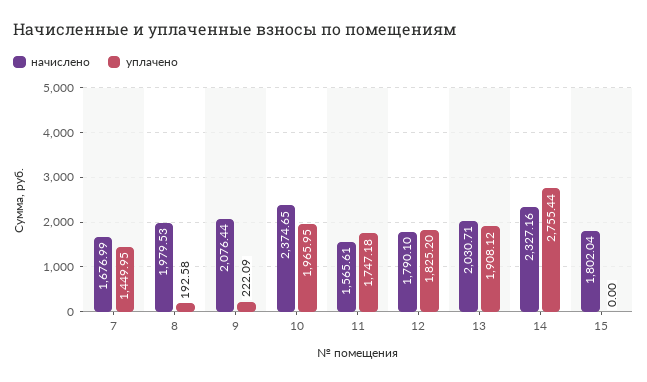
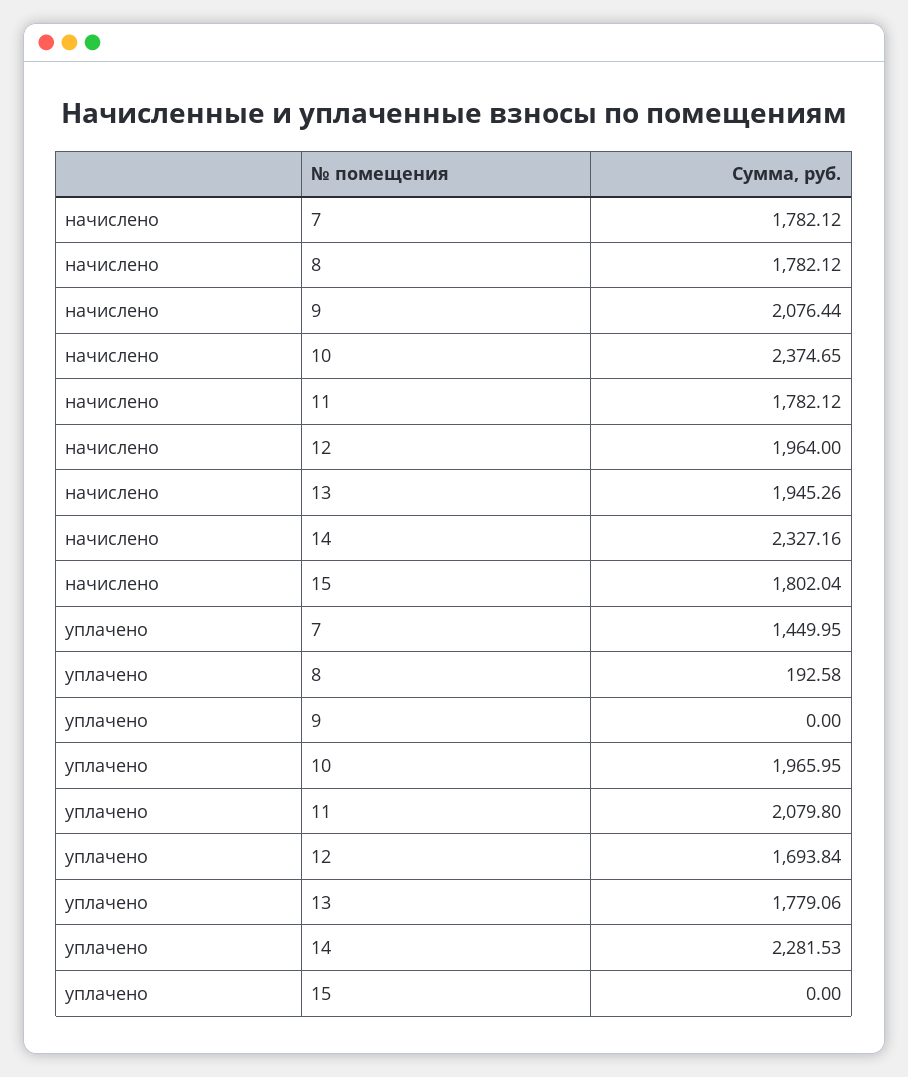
начислено, 7: 1676.99 -> 1782.12
начислено, 8: 1979.53 -> 1782.12
уплачено, 9: 222.09 -> 0
начислено, 11: 1565.61 -> 1782.12
уплачено, 11: 1747.18 -> 2079.8
начислено, 12: 1790.1 -> 1964
уплачено, 12: 1825.2 -> 1693.84
начислено, 13: 2030.71 -> 1945.26
уплачено, 13: 1908.12 -> 1779.06
уплачено, 14: 2755.44 -> 2281.53

